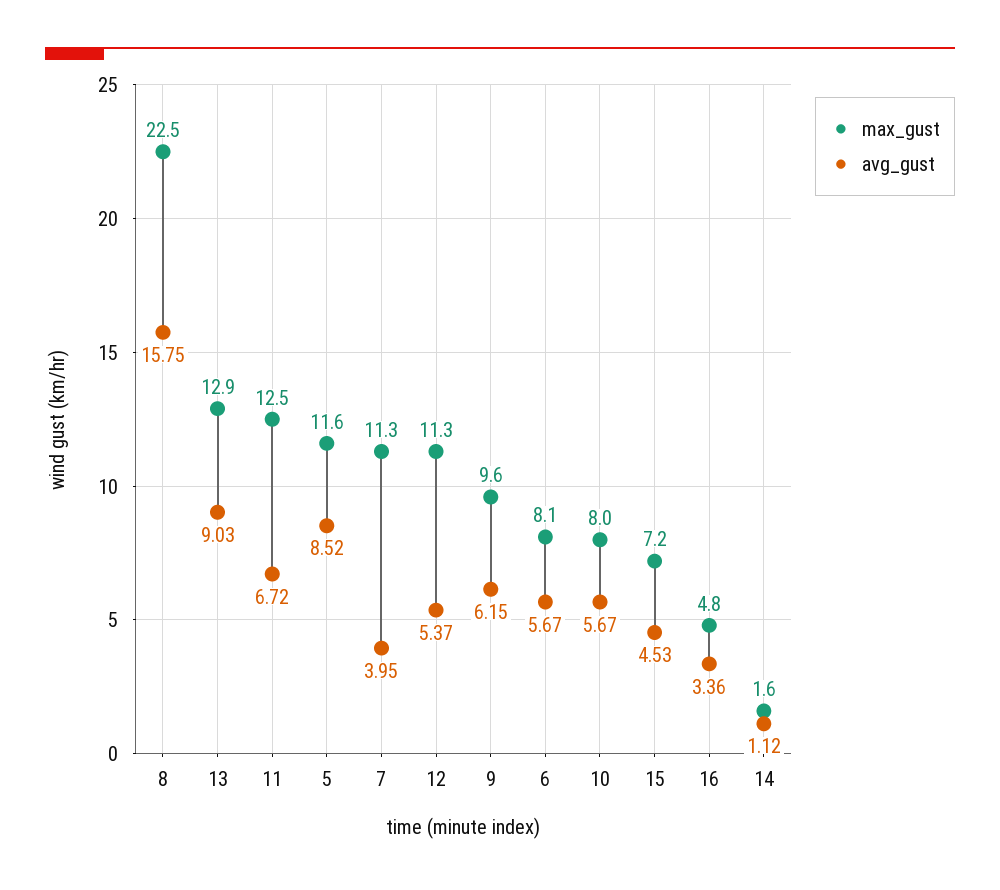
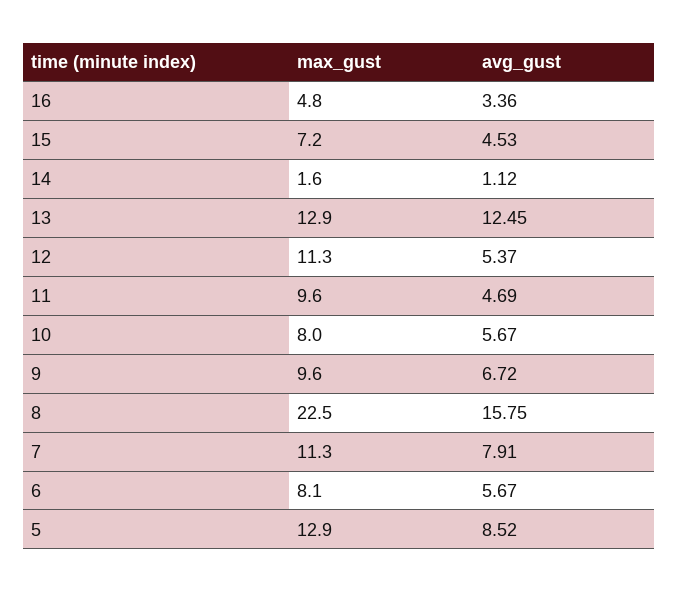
avg_gust, 13: 9.03 -> 12.45
max_gust, 11: 12.5 -> 9.6
avg_gust, 11: 6.72 -> 4.69
max_gust, 5: 11.6 -> 12.9
avg_gust, 7: 3.95 -> 7.91
avg_gust, 9: 6.15 -> 6.72

